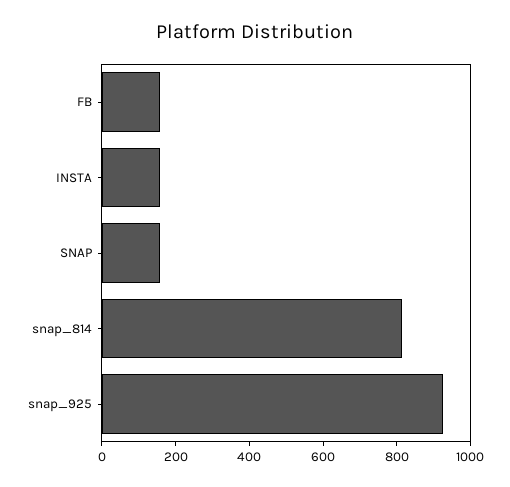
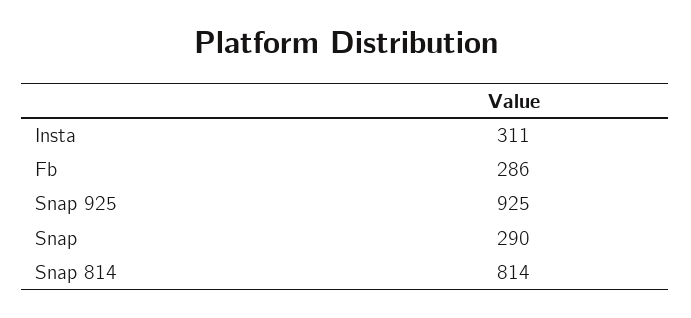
FB: 150 -> 286
INSTA: 150 -> 311
SNAP: 150 -> 290

